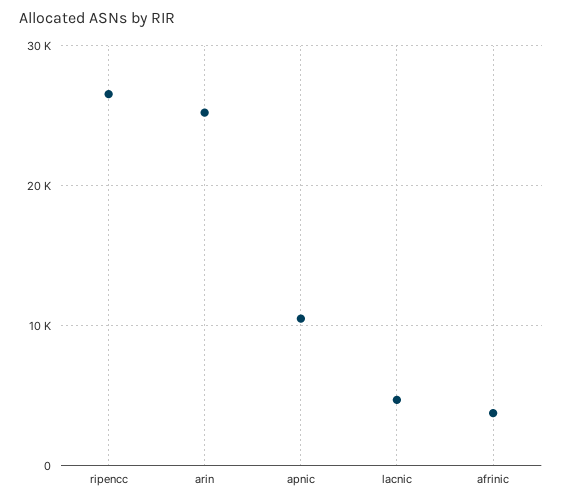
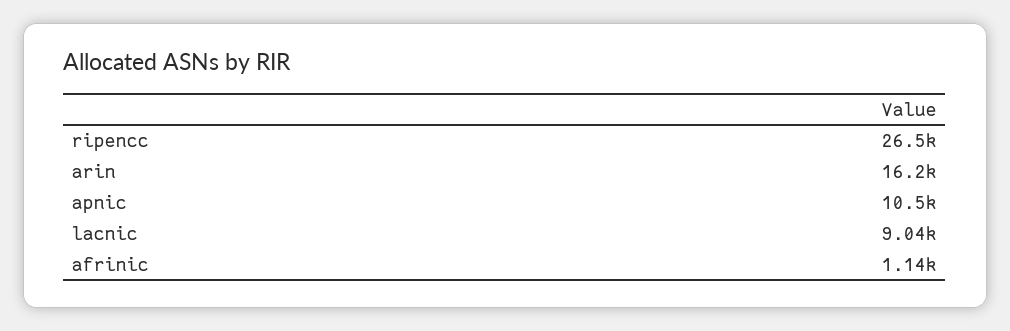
arin: 25000 -> 16200
lacnic: 5000 -> 9040
afrinic: 4000 -> 1140

